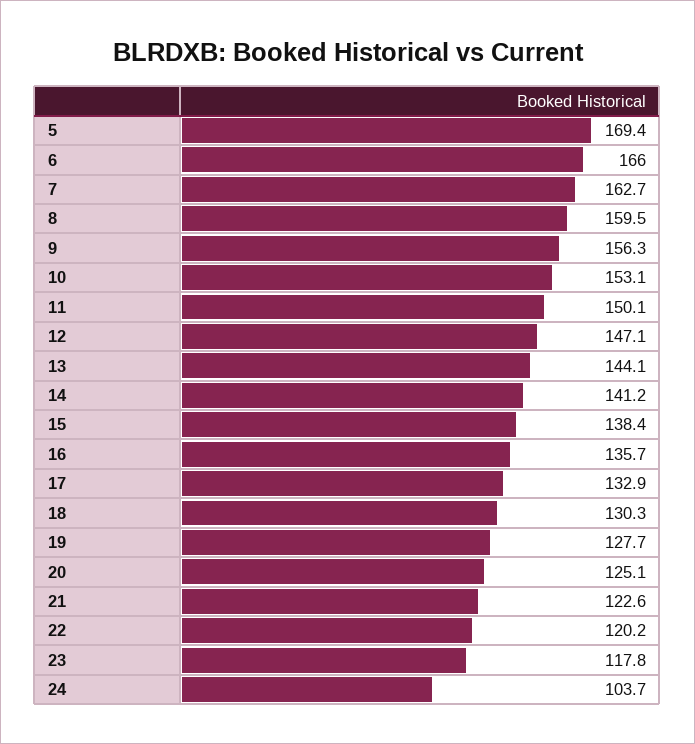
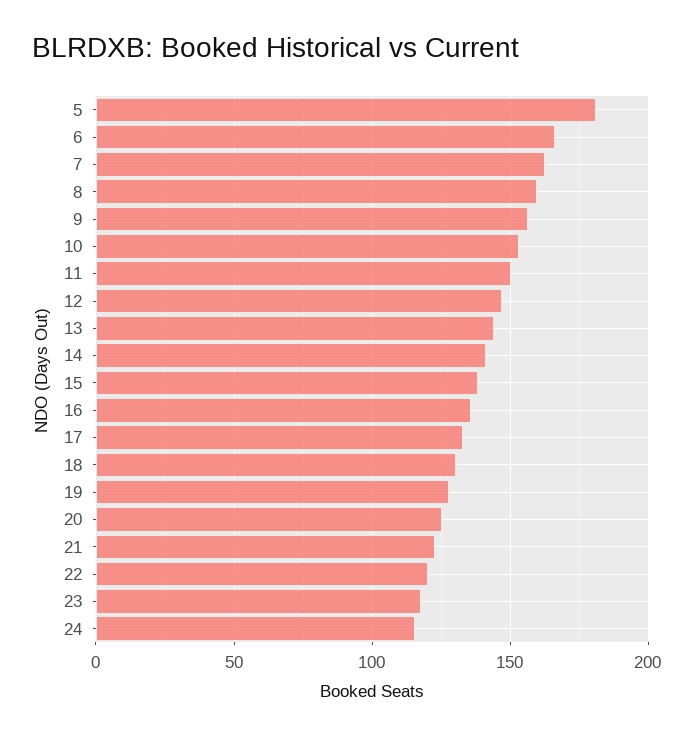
5: 169.4 -> 180
24: 103.7 -> 115

